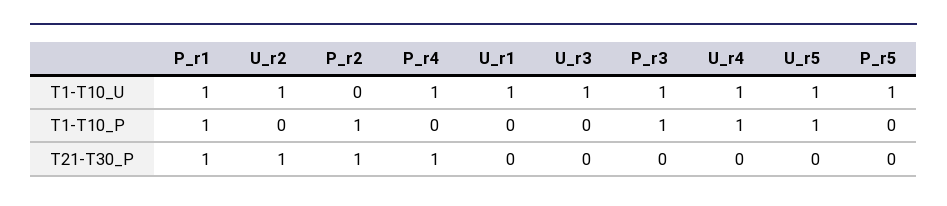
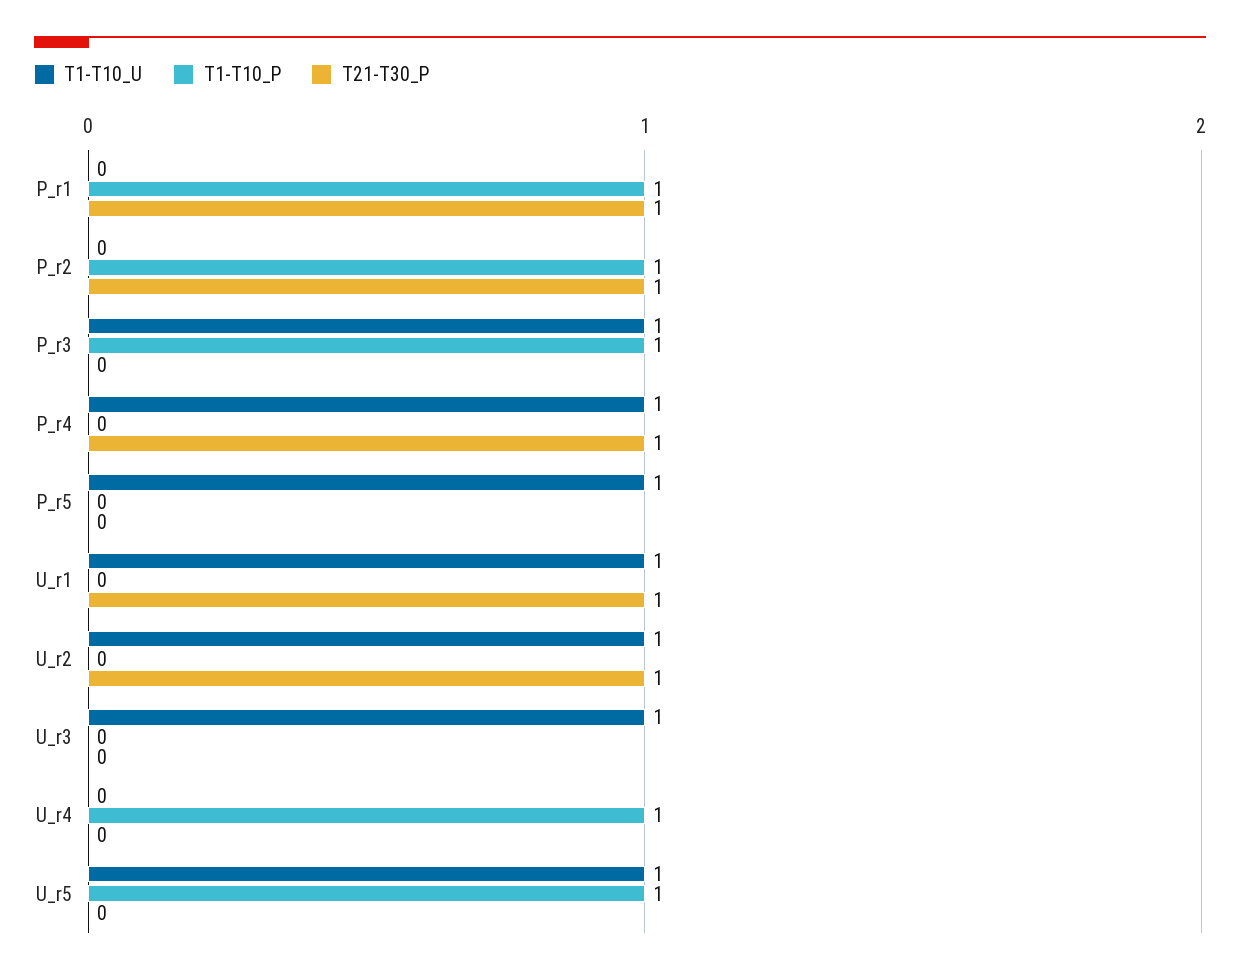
T1-T10_U, P_r1: 1 -> 0
T1-T10_U, U_r4: 1 -> 0
T21-T30_P, U_r1: 0 -> 1

